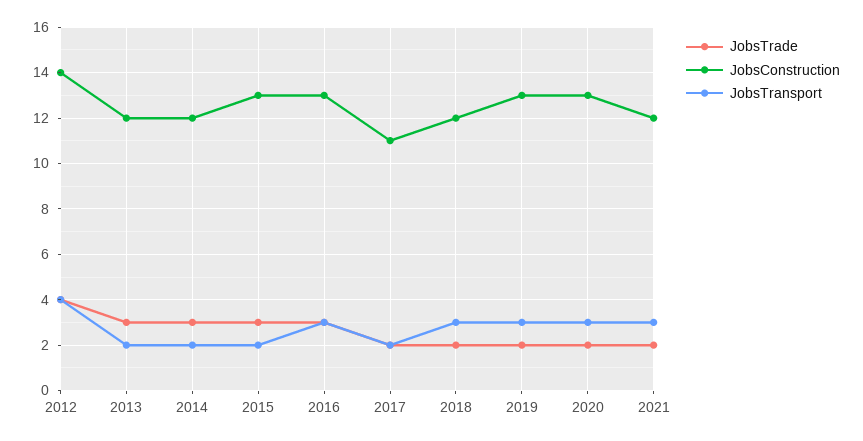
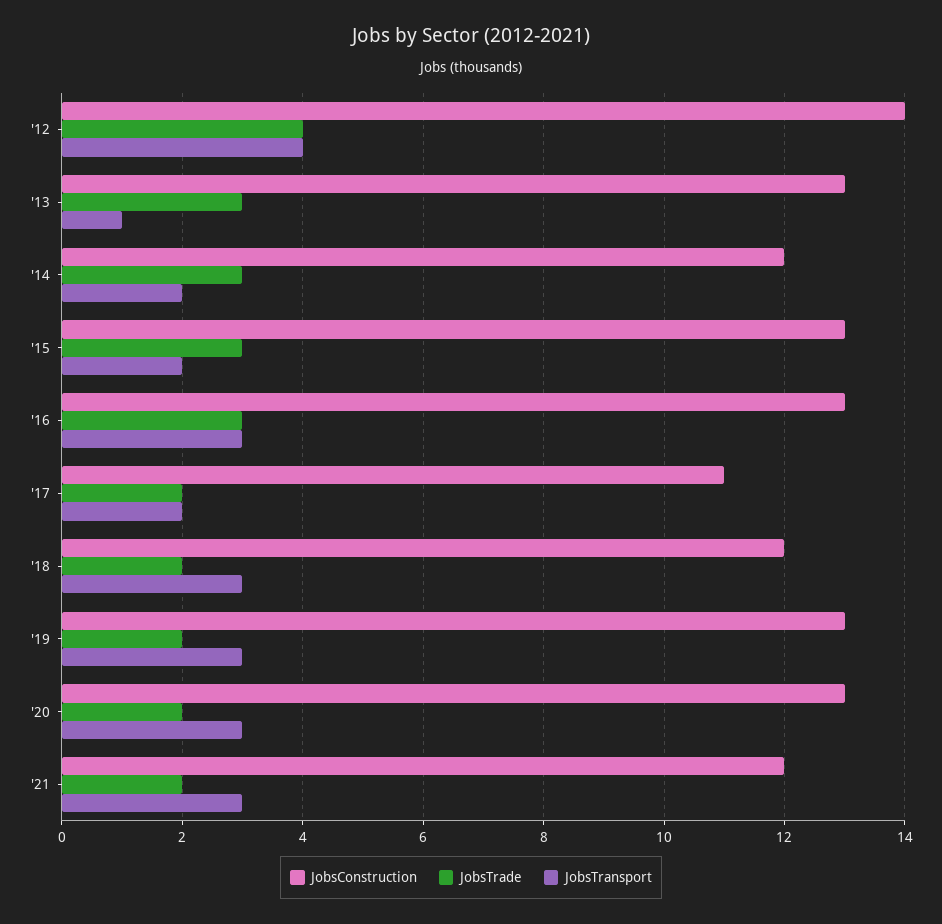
JobsConstruction, 2013: 12 -> 13
JobsTransport, 2013: 2 -> 1

